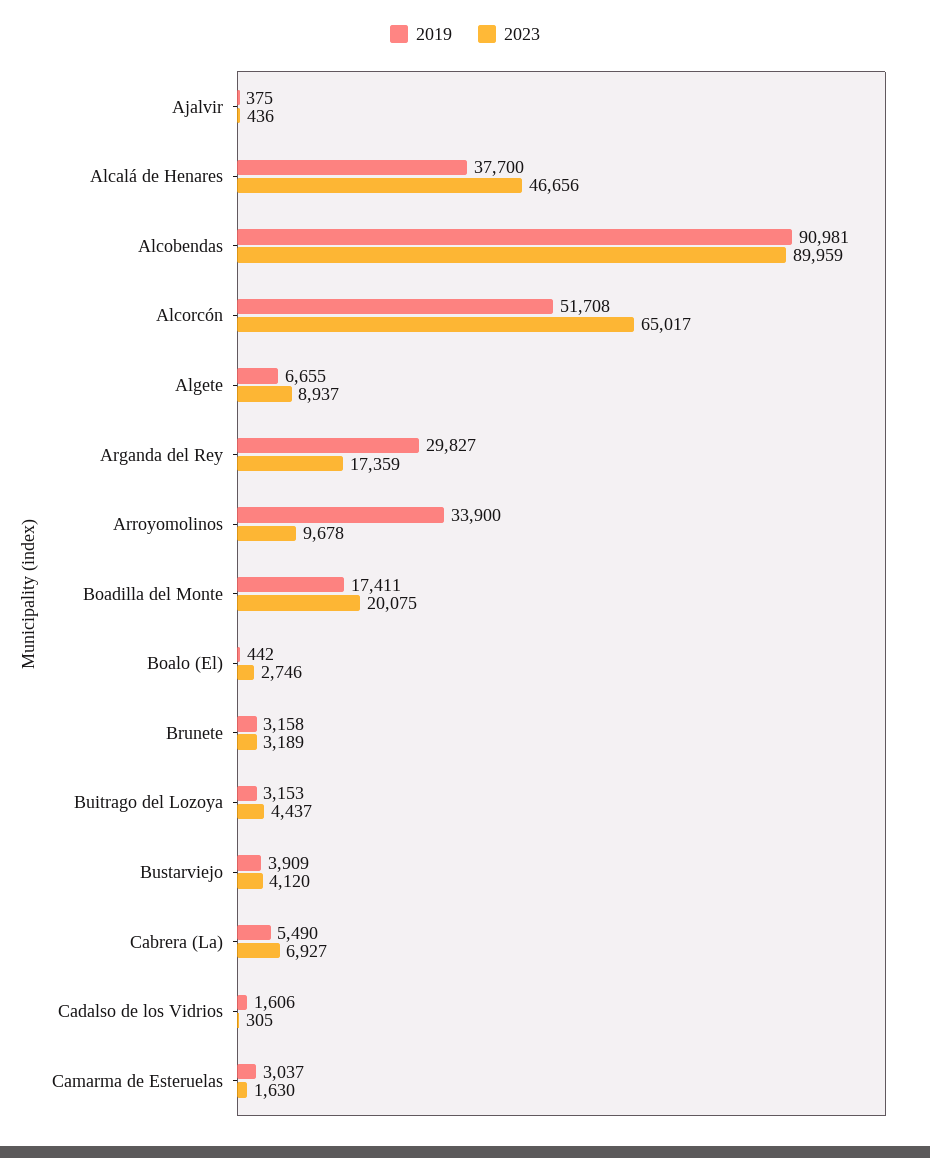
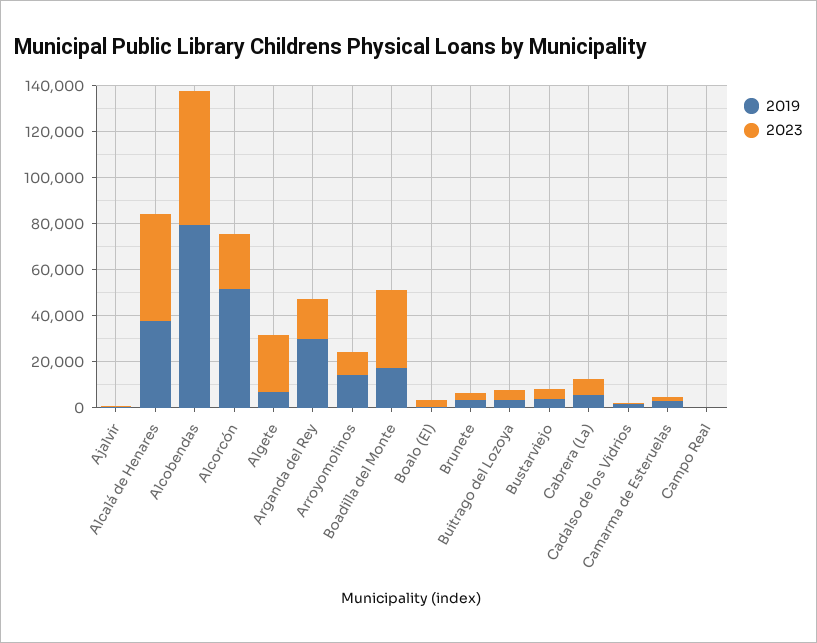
2019, Alcobendas: 90981 -> 80000
2023, Alcobendas: 89959 -> 60000
2023, Alcorcón: 65017 -> 25000
2023, Algete: 8937 -> 25000
2019, Arroyomolinos: 33900 -> 15000
2023, Boadilla del Monte: 20075 -> 35000
2019, Campo Real: none -> 0
2023, Campo Real: none -> 0

